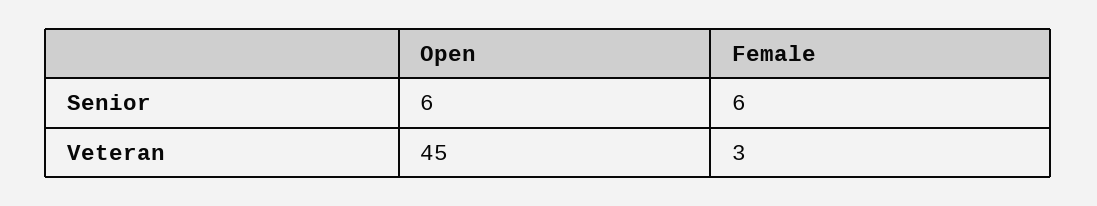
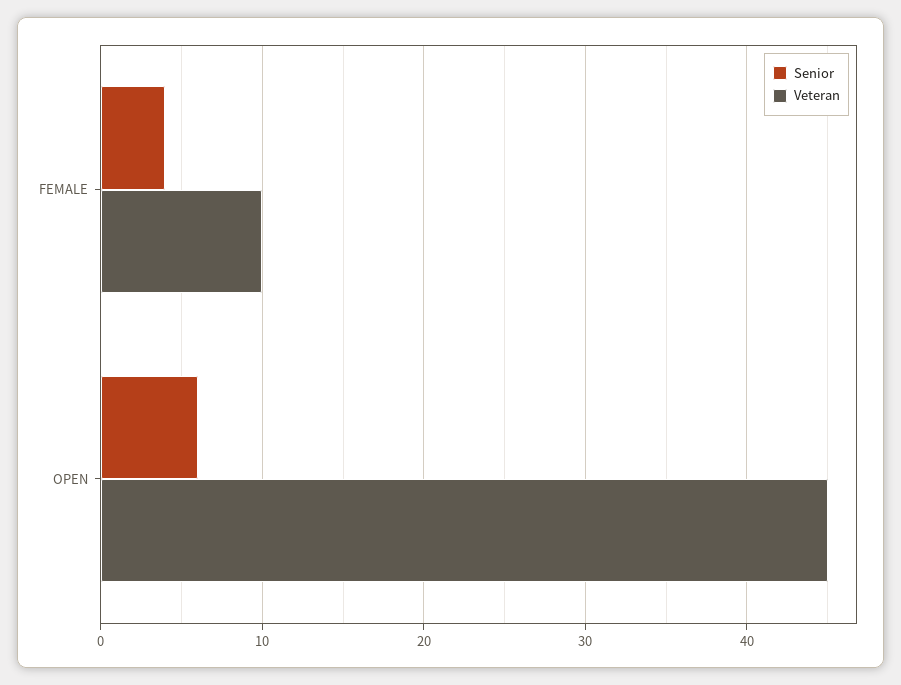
Senior, Female: 6 -> 4
Veteran, Female: 3 -> 10

